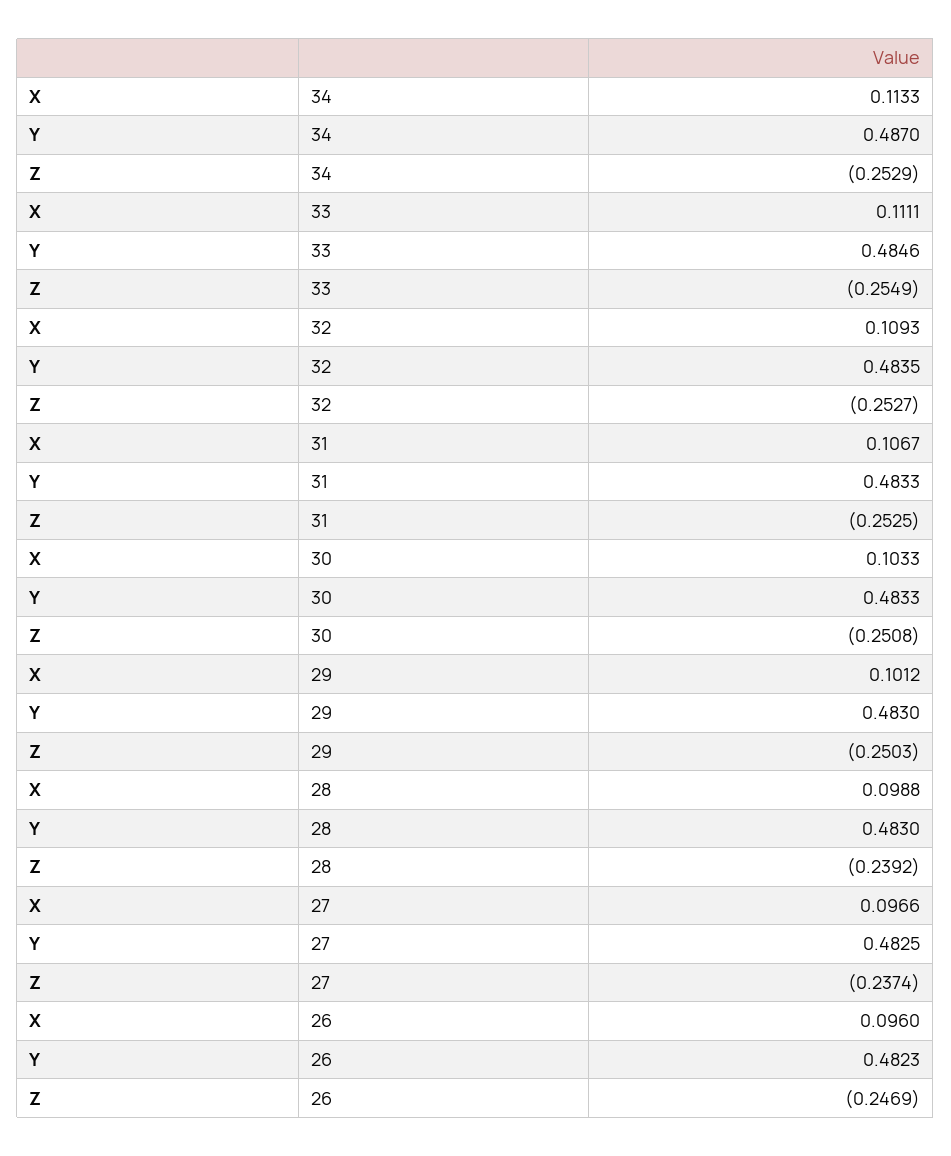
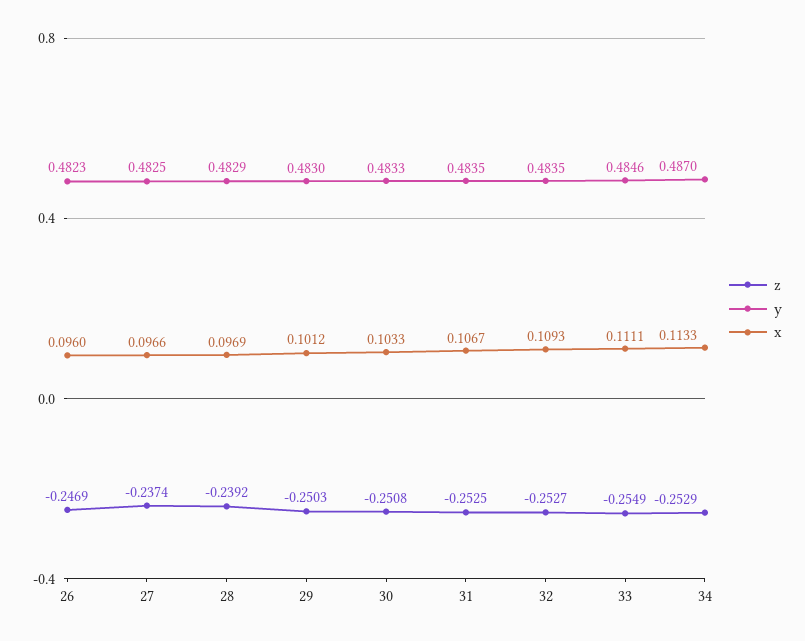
Y, 31: 0.4833 -> 0.4835
X, 28: 0.0988 -> 0.0969
Y, 28: 0.483 -> 0.4829

